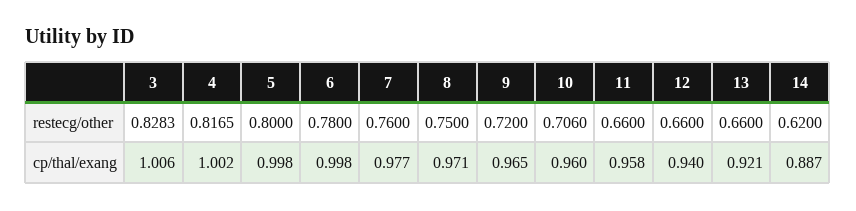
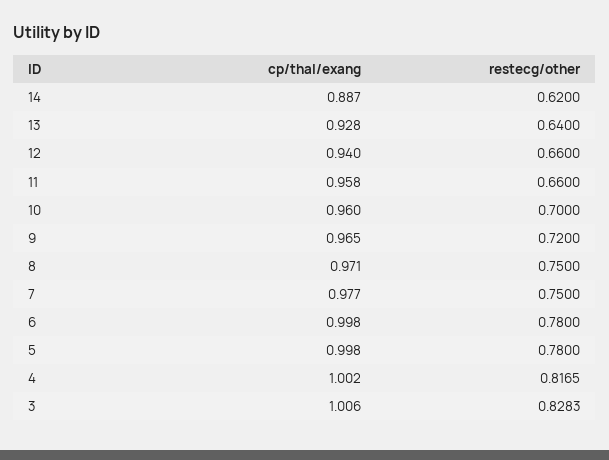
5, restecg/other: 0.8 -> 0.78
7, restecg/other: 0.76 -> 0.75
10, restecg/other: 0.706 -> 0.7
13, restecg/other: 0.66 -> 0.64
13, cp/thal/exang: 0.921 -> 0.928

